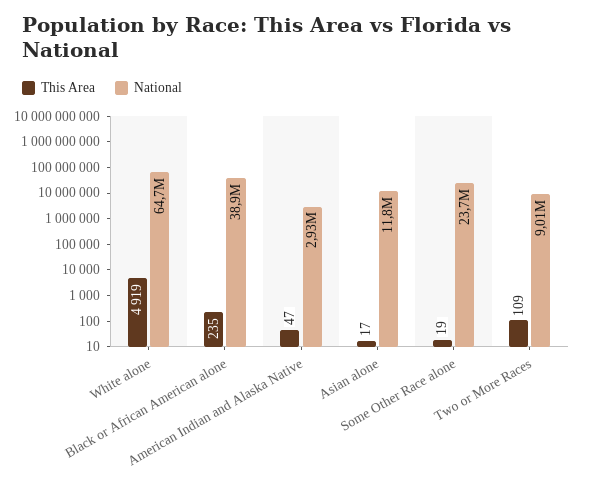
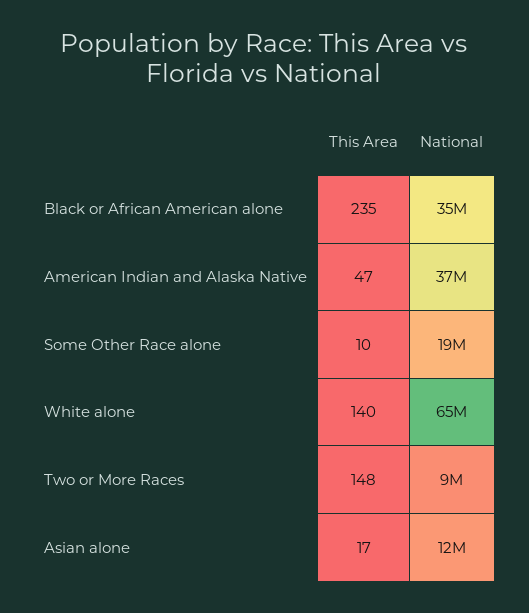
This Area, White alone: 4919 -> 140
National, Black or African American alone: 38900000 -> 35000000
National, American Indian and Alaska Native: 2930000 -> 37000000
This Area, Some Other Race alone: 19 -> 10
National, Some Other Race alone: 23700000 -> 19000000
This Area, Two or More Races: 109 -> 148

